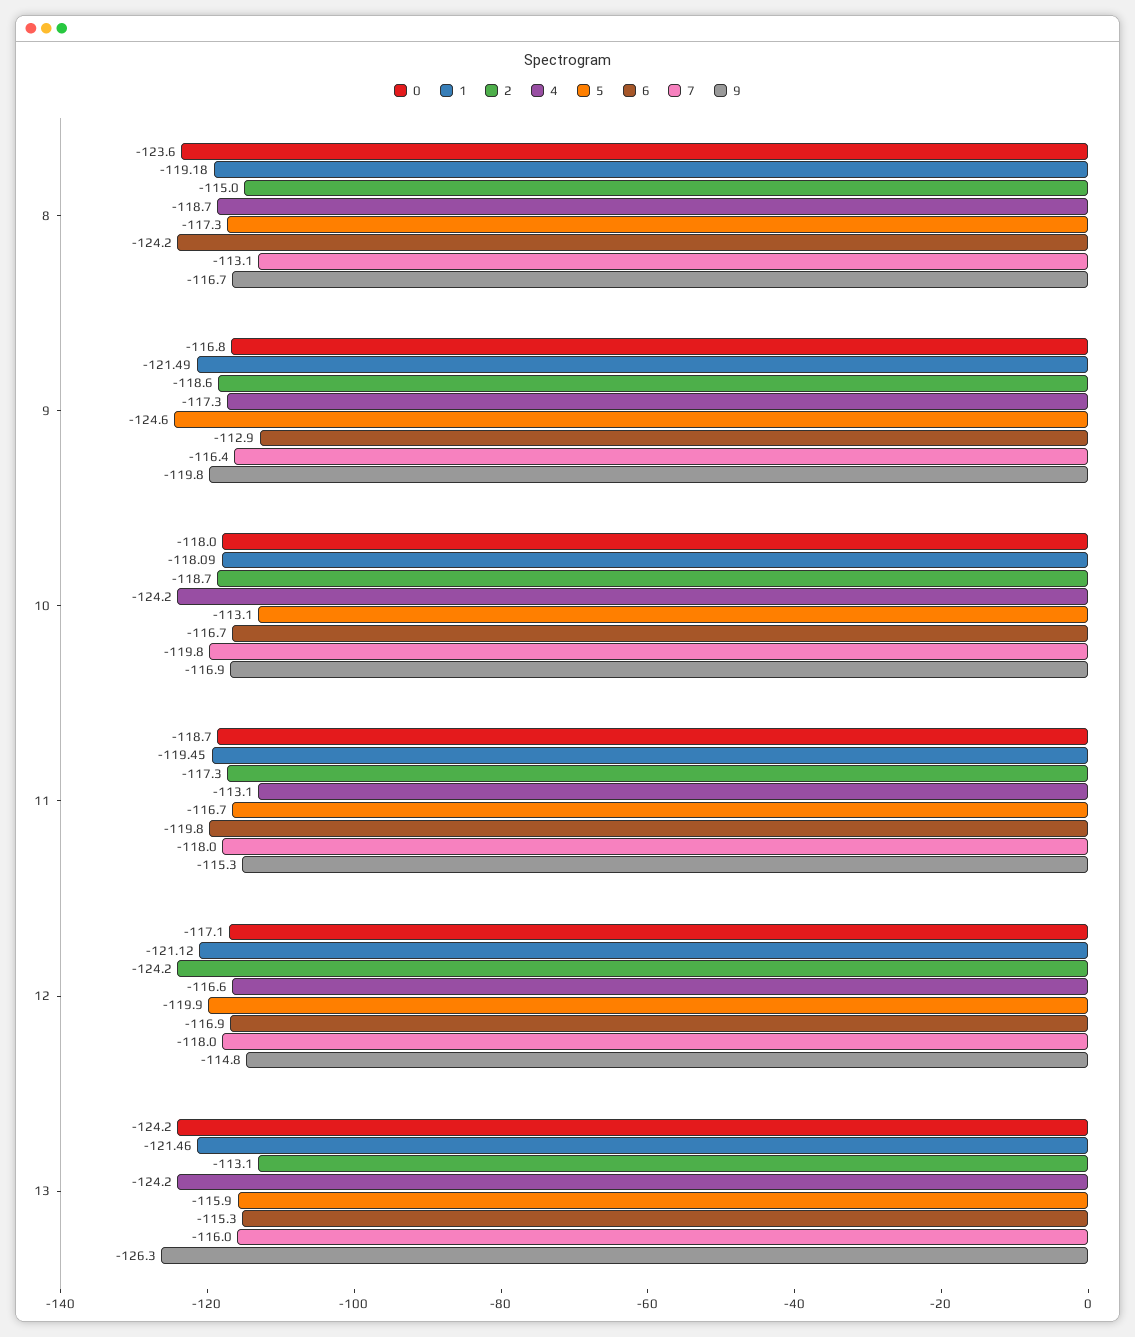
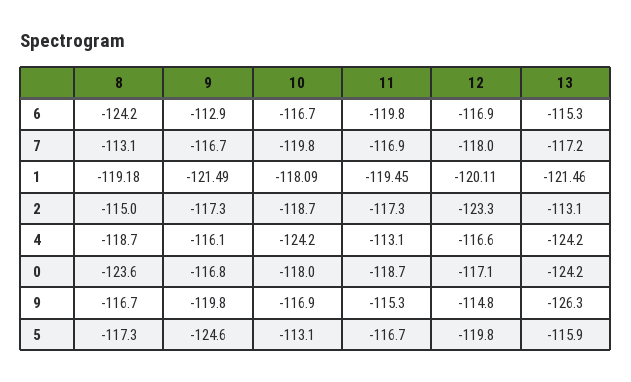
2, 9: -118.6 -> -117.3
4, 9: -117.3 -> -116.1
7, 9: -116.4 -> -116.7
7, 11: -118 -> -116.9
1, 12: -121.12 -> -120.11
2, 12: -124.2 -> -123.3
5, 12: -119.9 -> -119.8
7, 13: -116 -> -117.2

